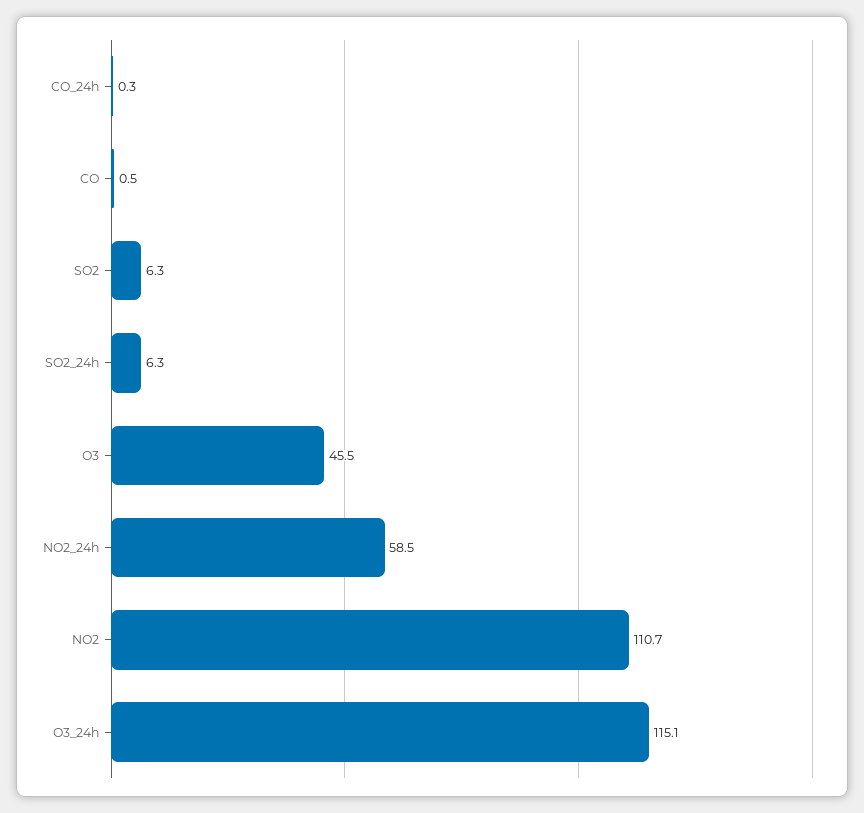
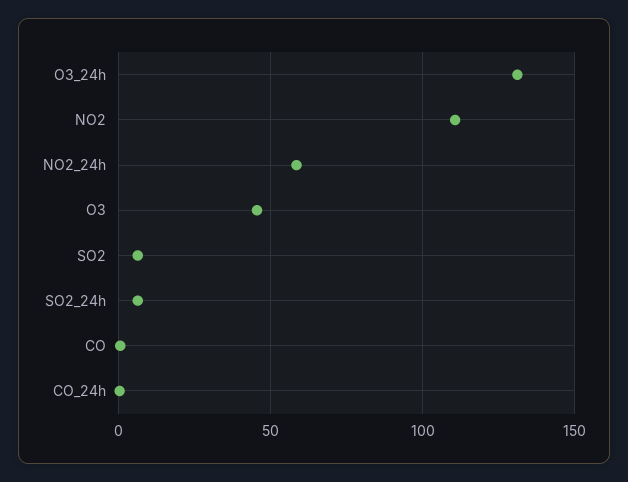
O3_24h: 115.1 -> 130

